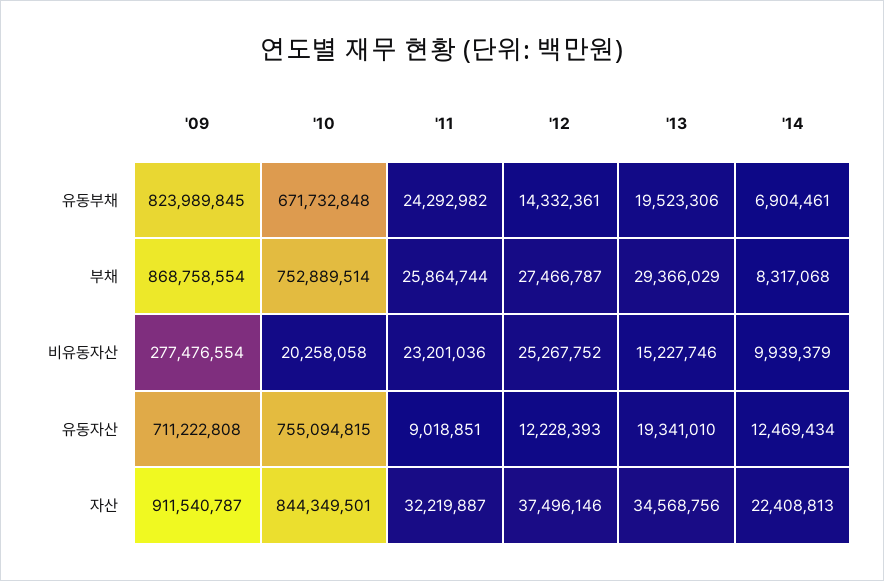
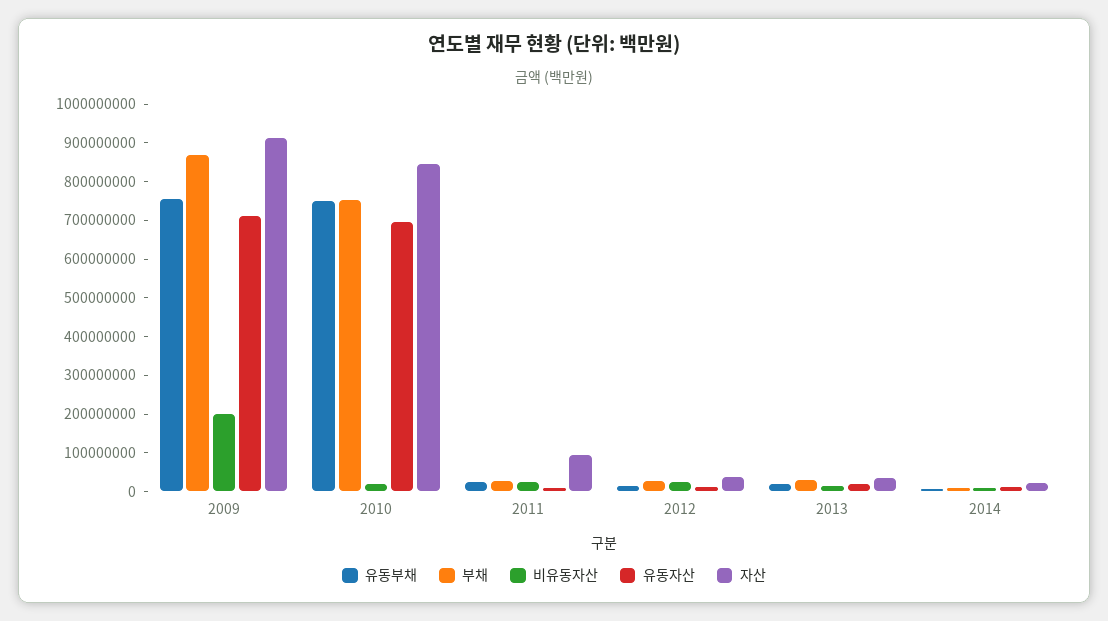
유동부채, '09: 823989845 -> 750000000
유동부채, '10: 671732848 -> 750000000
비유동자산, '09: 277476554 -> 200000000
유동자산, '10: 755094815 -> 700000000
자산, '11: 32219887 -> 100000000

